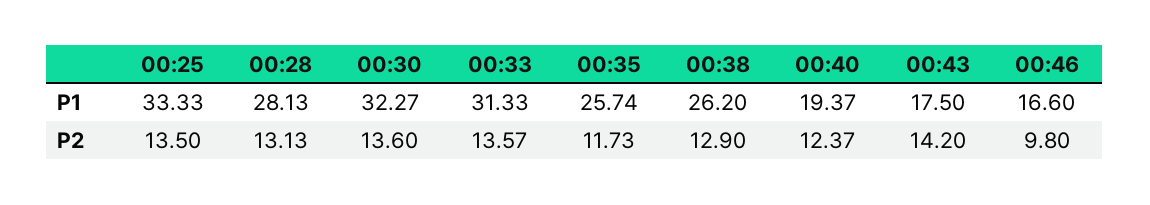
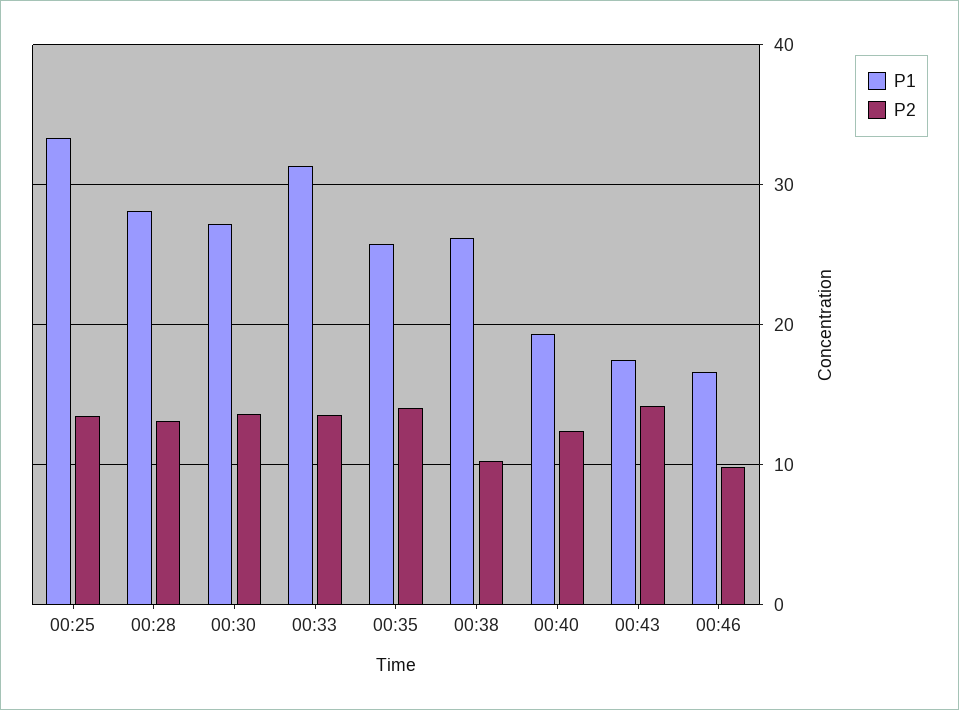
P1, 00:30: 32.27 -> 27
P2, 00:35: 11.73 -> 14
P2, 00:38: 12.9 -> 10

